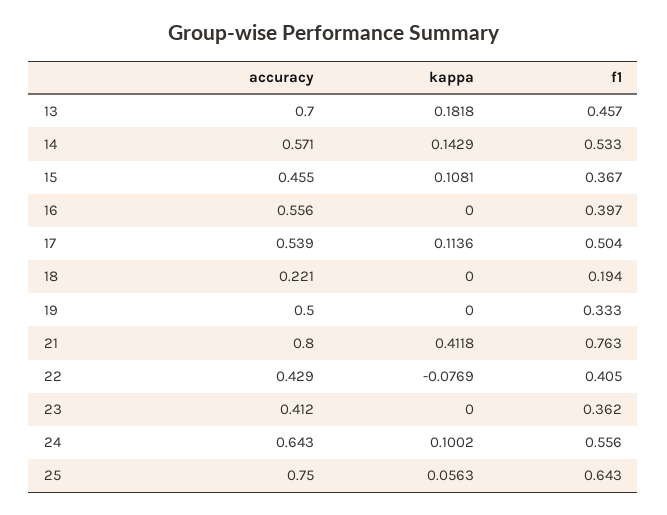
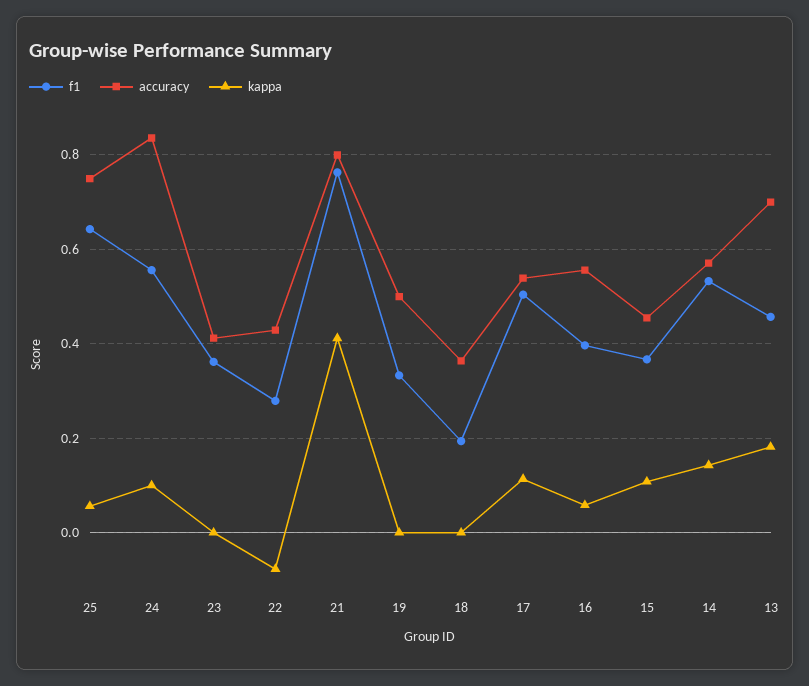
kappa, 16: 0 -> 0.06
accuracy, 18: 0.221 -> 0.36
f1, 22: 0.405 -> 0.28
accuracy, 24: 0.643 -> 0.84

